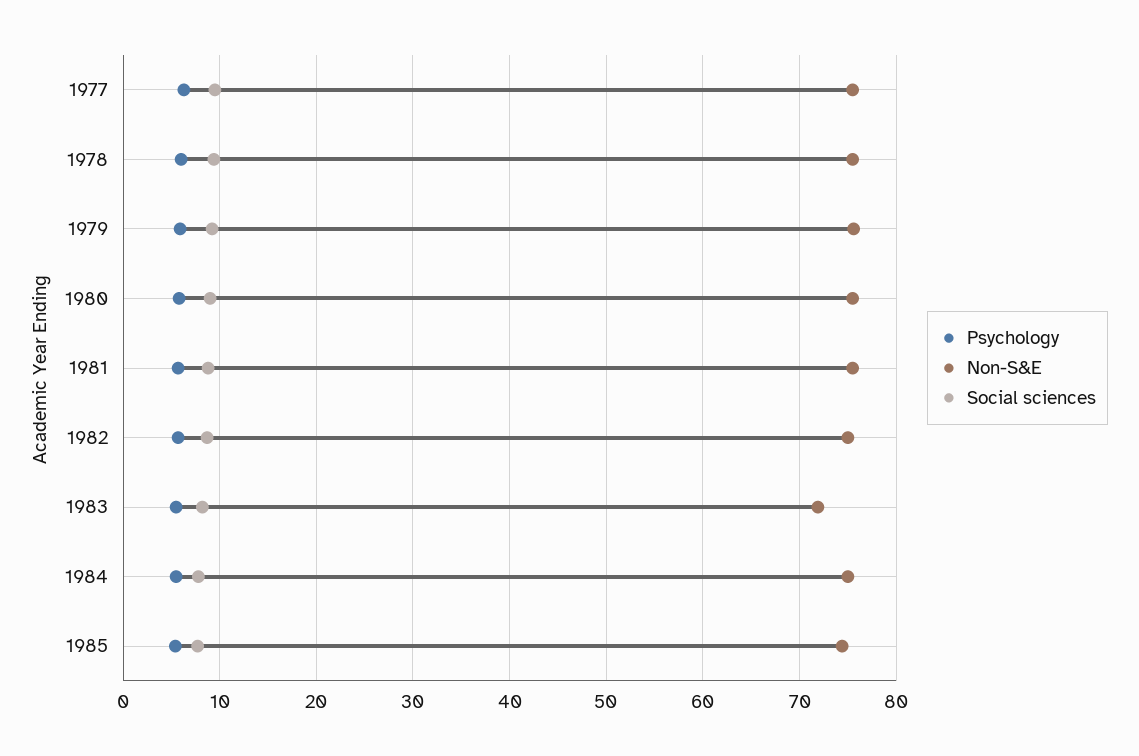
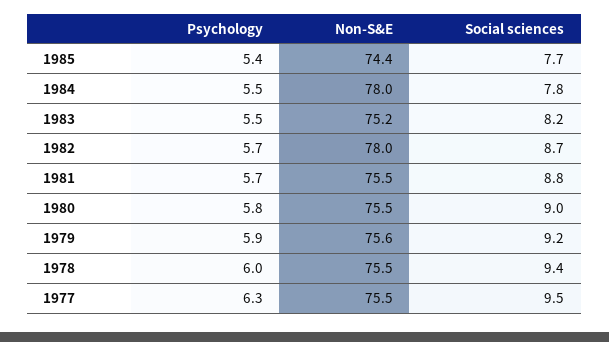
Non-S&E, 1982: 75 -> 78
Non-S&E, 1983: 72 -> 75.2
Non-S&E, 1984: 75 -> 78

